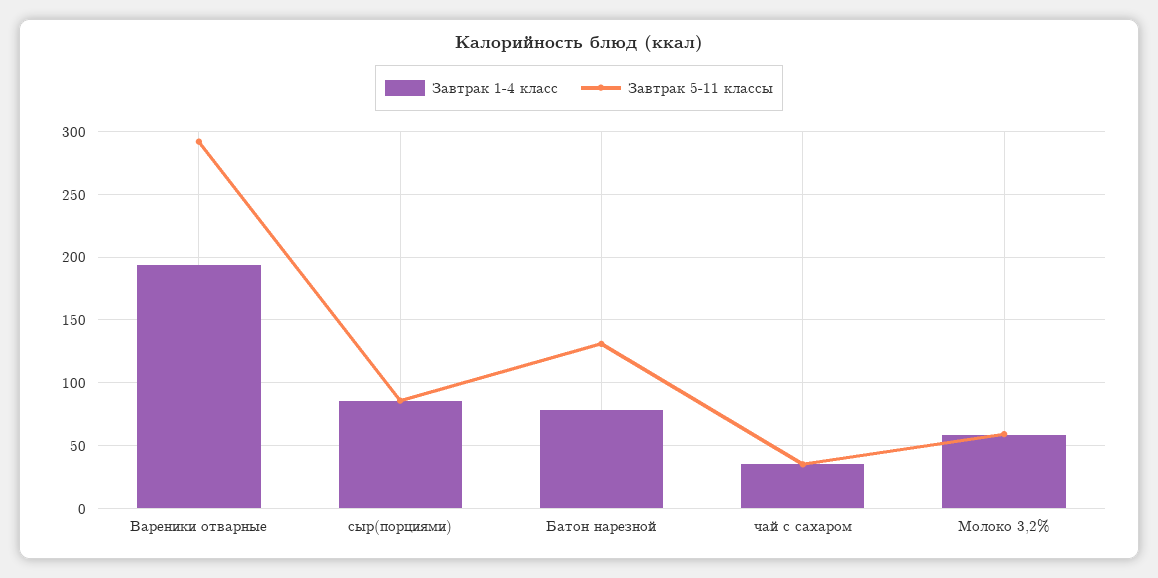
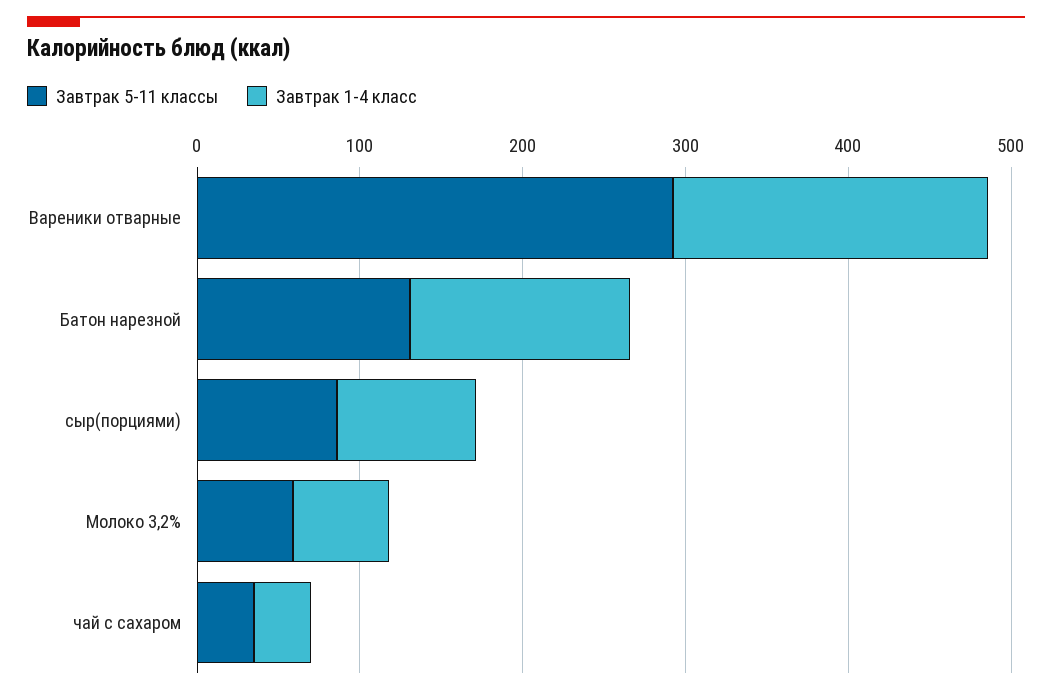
Завтрак 1-4 класс, Батон нарезной: 80 -> 140

